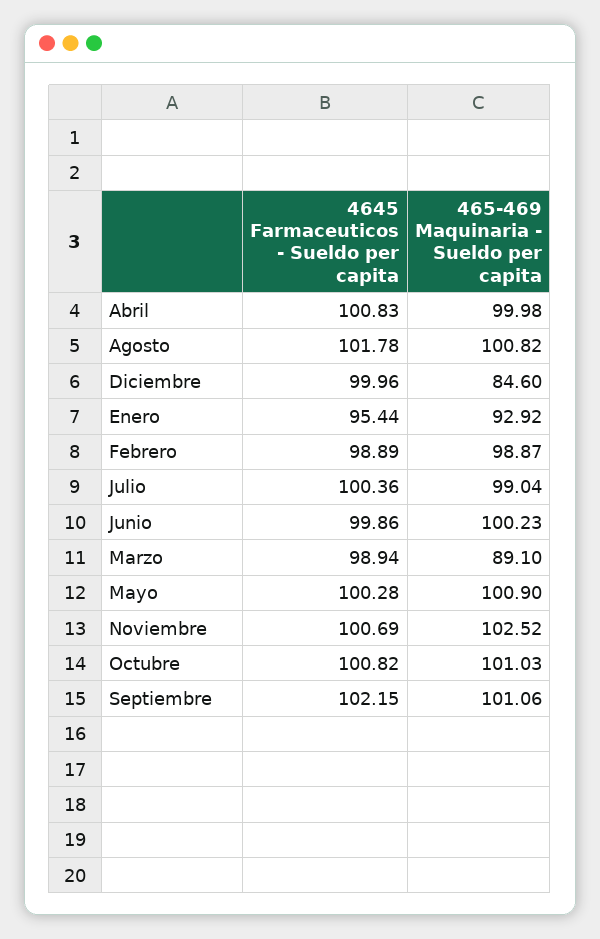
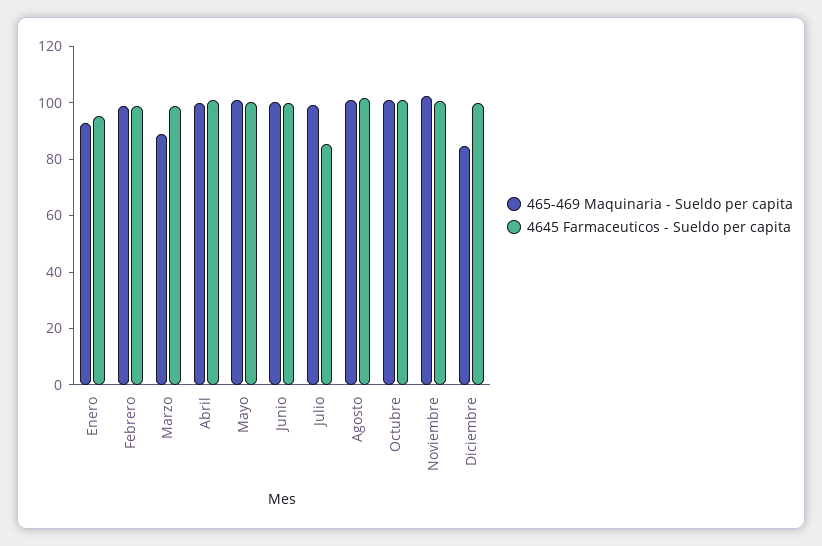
4645 Farmaceuticos - Sueldo per capita, Julio: 100.36 -> 85
4645 Farmaceuticos - Sueldo per capita, Septiembre: 102.15 -> none
465-469 Maquinaria - Sueldo per capita, Septiembre: 101.06 -> none

